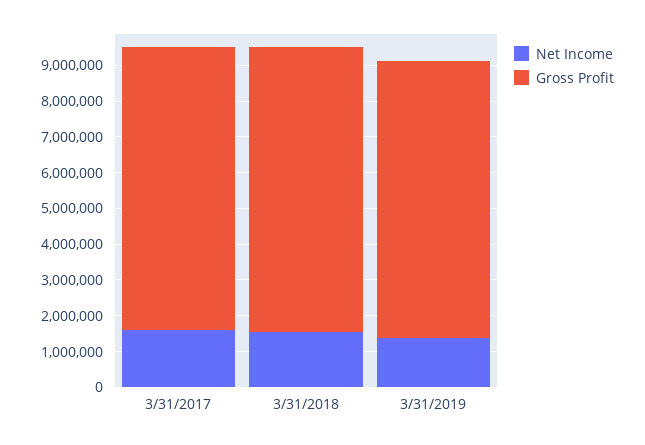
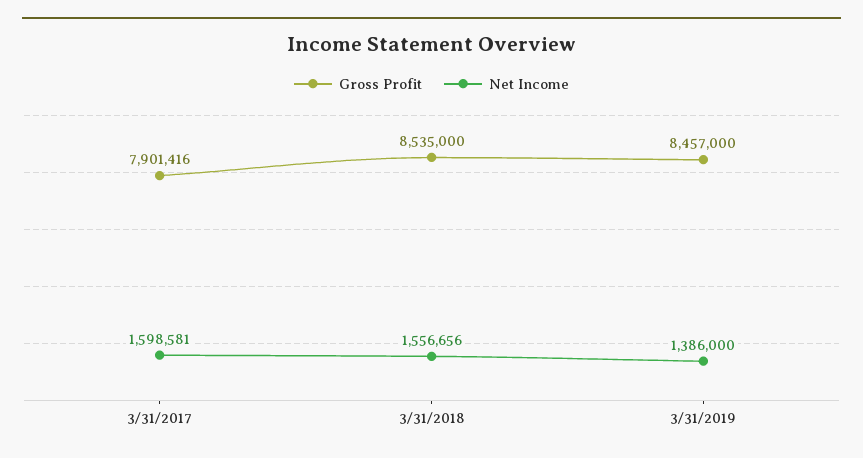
Gross Profit, 3/31/2018: 8000000 -> 8535000
Gross Profit, 3/31/2019: 7750000 -> 8457000

